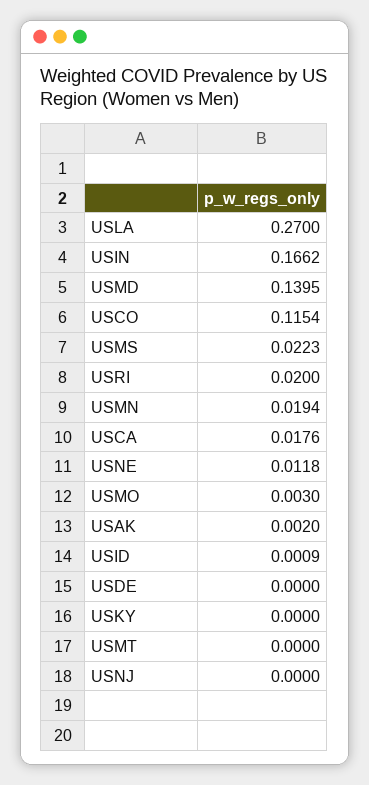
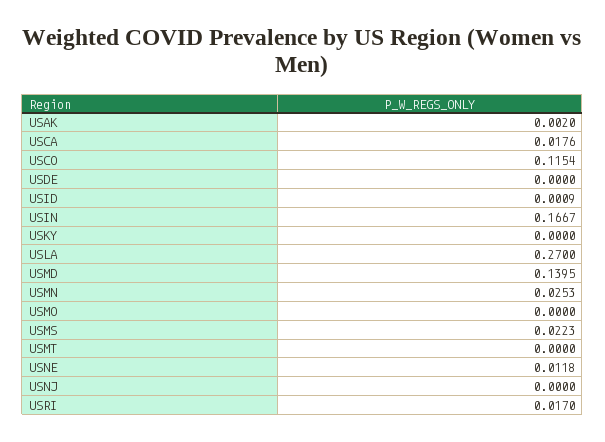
USIN: 0.1662 -> 0.1667
USRI: 0.02 -> 0.017
USMN: 0.0194 -> 0.0253
USMO: 0.003 -> 0

